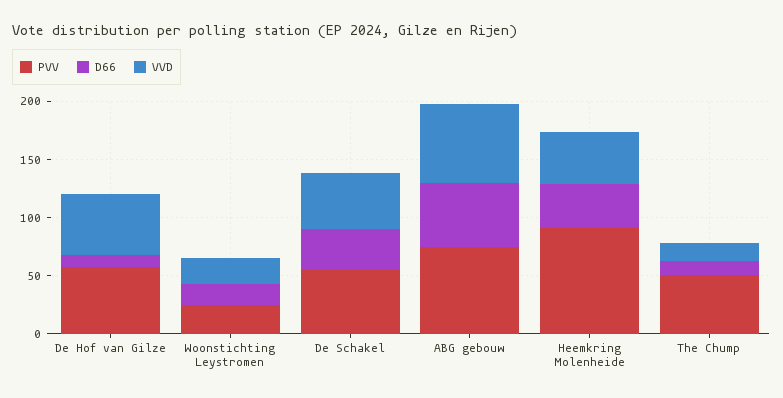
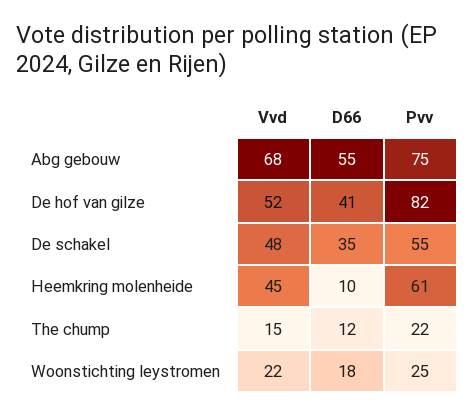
PVV, De Hof van Gilze: 60 -> 82
D66, De Hof van Gilze: 10 -> 41
PVV, Heemkring Molenheide: 90 -> 61
D66, Heemkring Molenheide: 40 -> 10
PVV, The Chump: 50 -> 22

